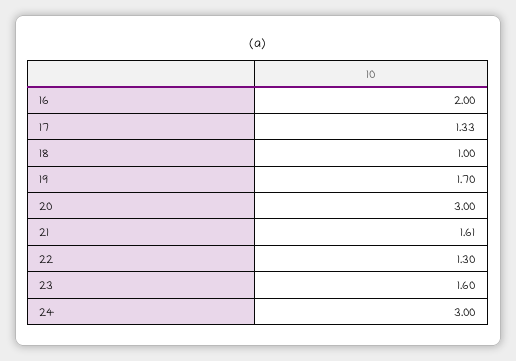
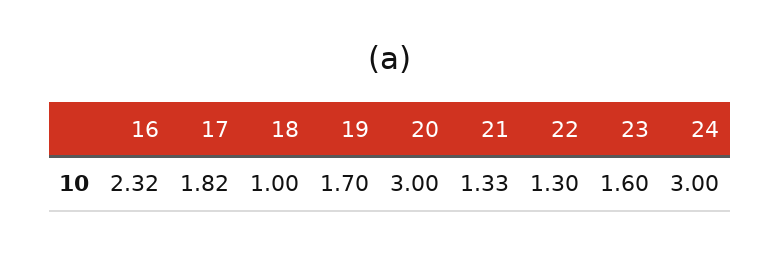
16: 2 -> 2.32
17: 1.33 -> 1.82
21: 1.61 -> 1.33

